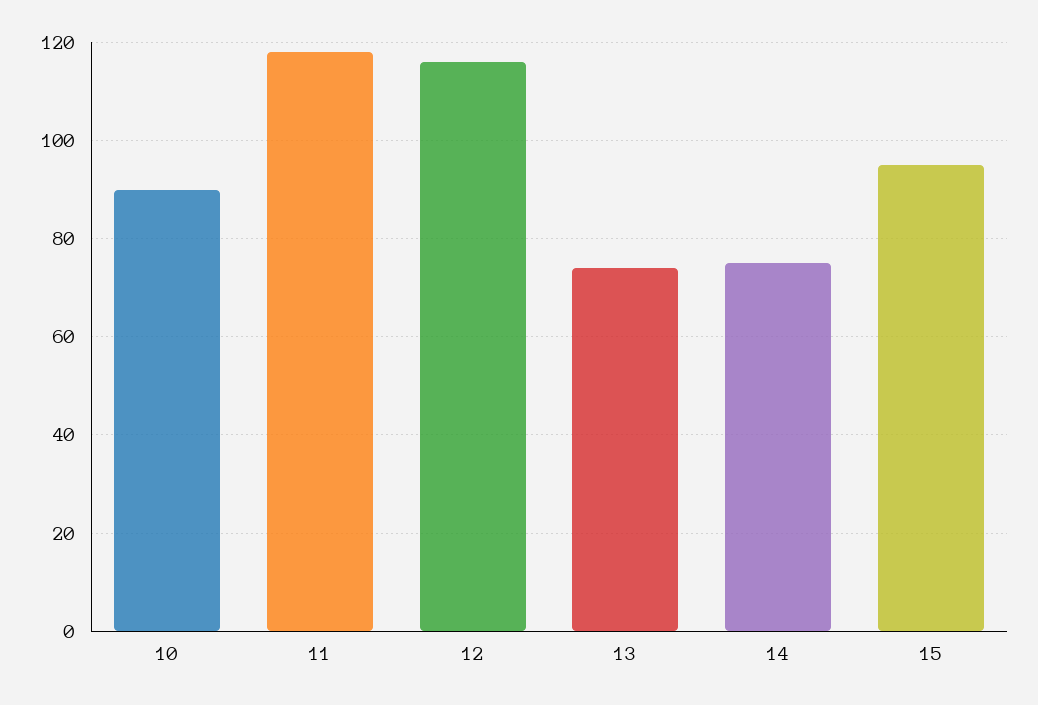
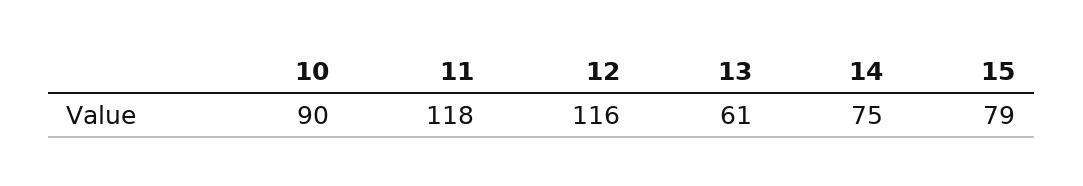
13: 75 -> 61
15: 95 -> 79

